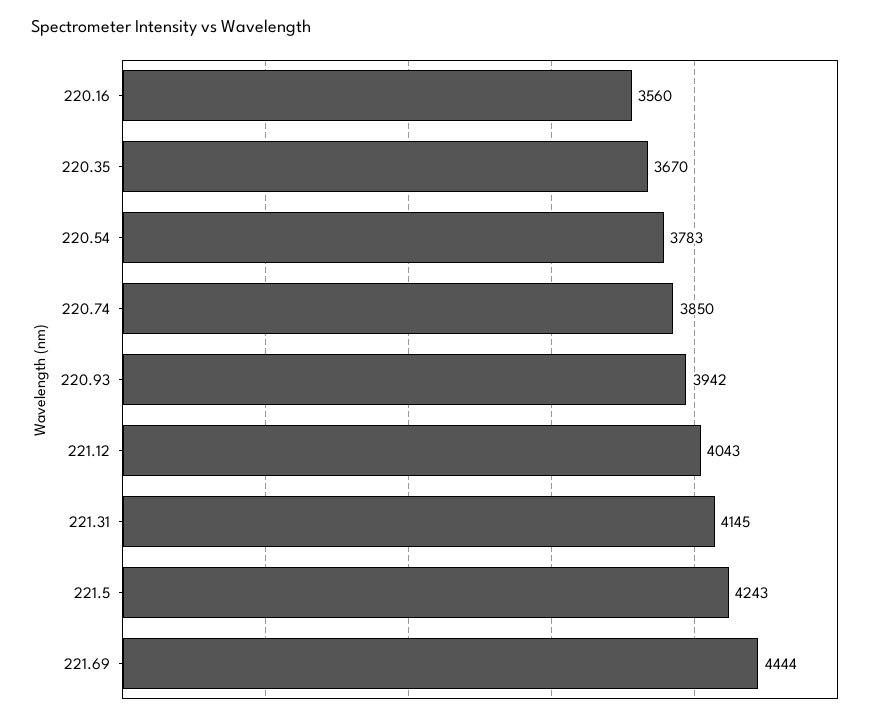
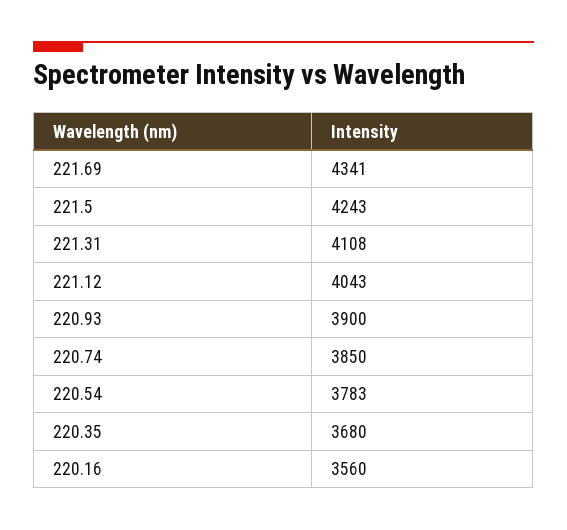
220.35: 3670 -> 3680
220.93: 3942 -> 3900
221.31: 4145 -> 4108
221.69: 4444 -> 4341

